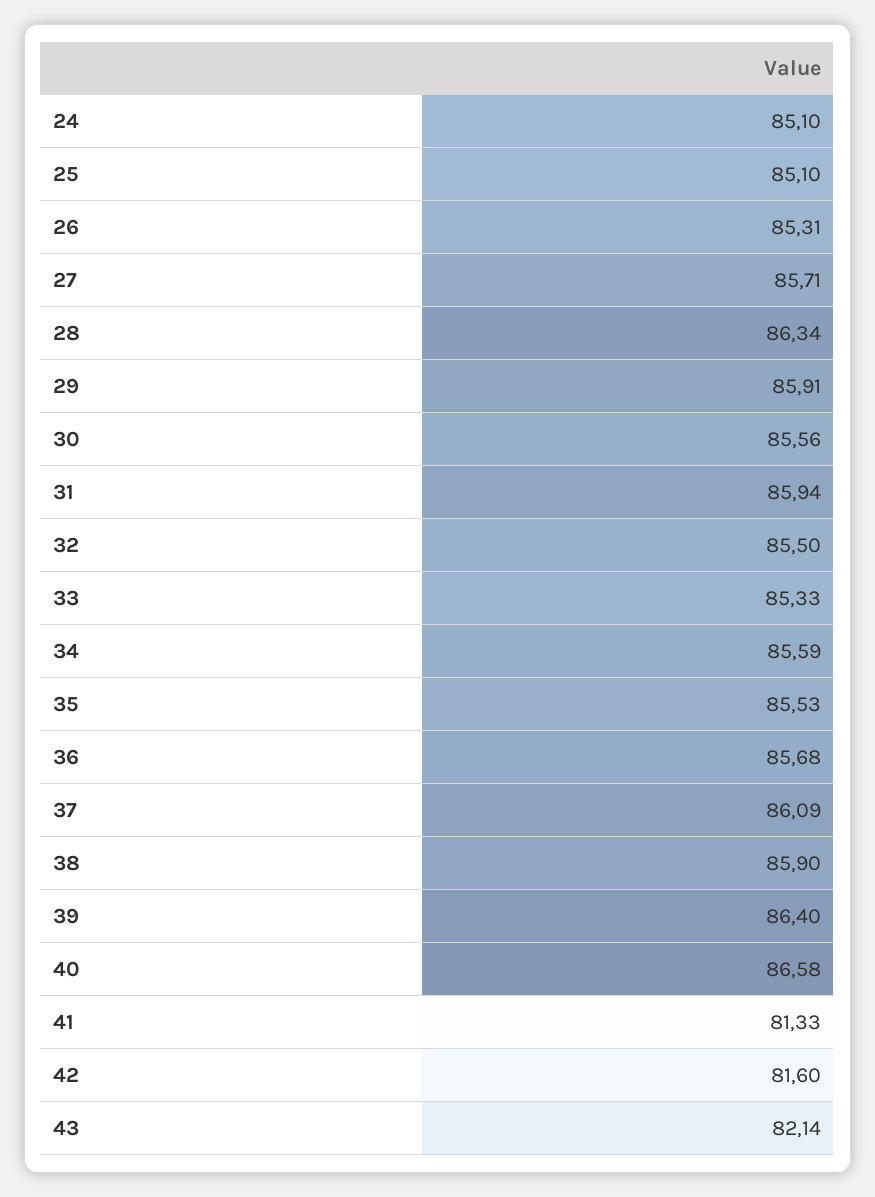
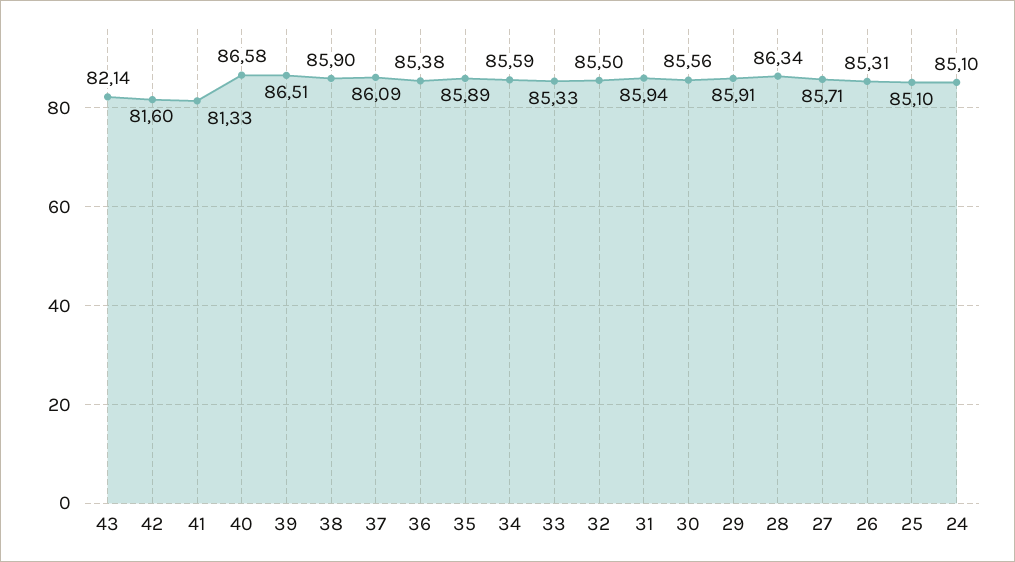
35: 85.53 -> 85.89
36: 85.68 -> 85.38
39: 86.4 -> 86.51

